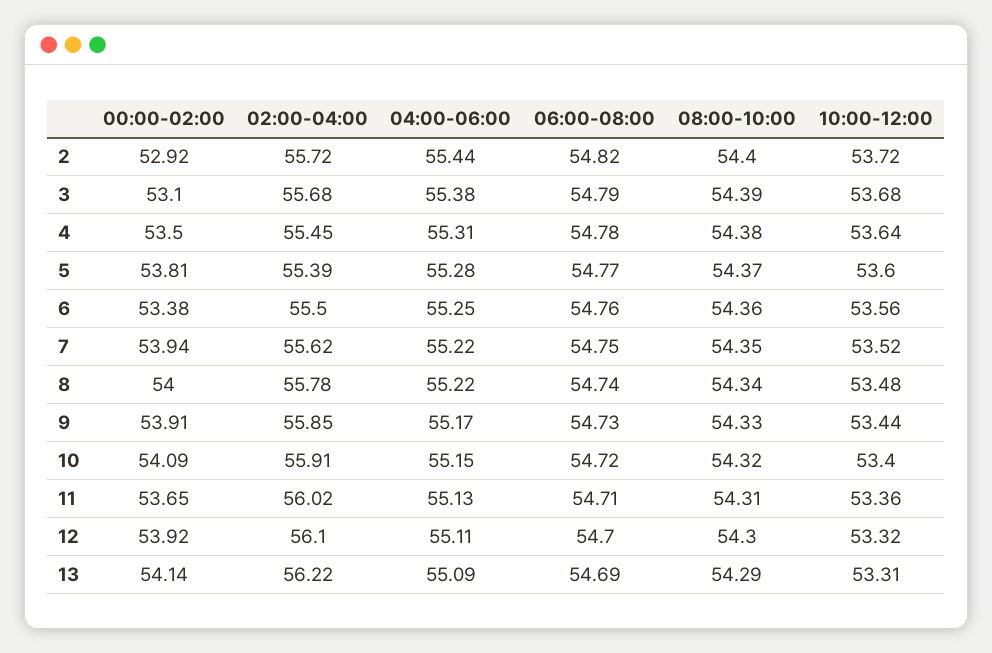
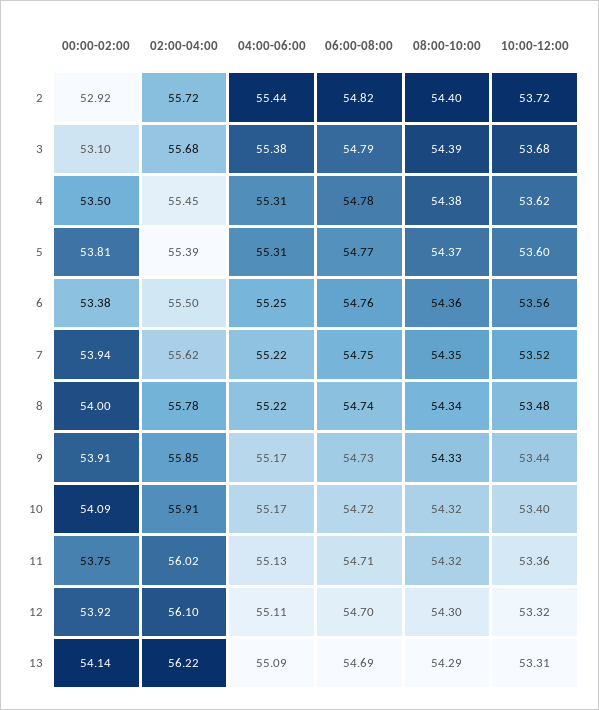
10:00-12:00, 4: 53.64 -> 53.62
04:00-06:00, 5: 55.28 -> 55.31
04:00-06:00, 10: 55.15 -> 55.17
00:00-02:00, 11: 53.65 -> 53.75
08:00-10:00, 11: 54.31 -> 54.32

